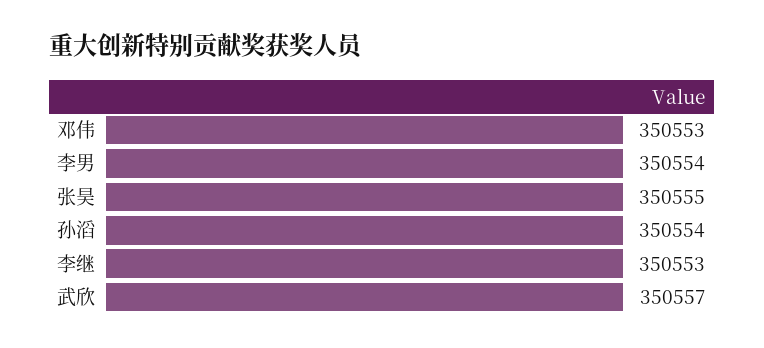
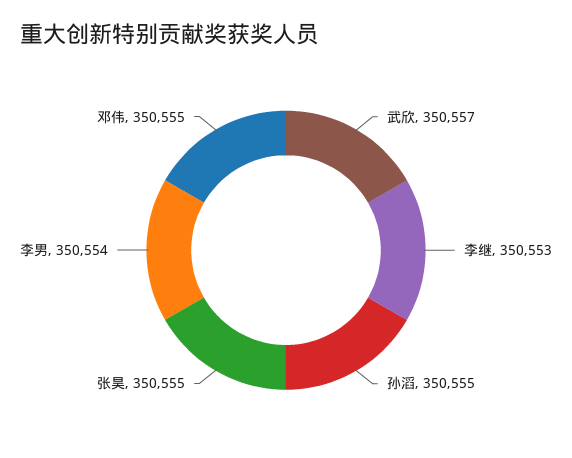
邓伟: 350553 -> 350555
孙滔: 350554 -> 350555

